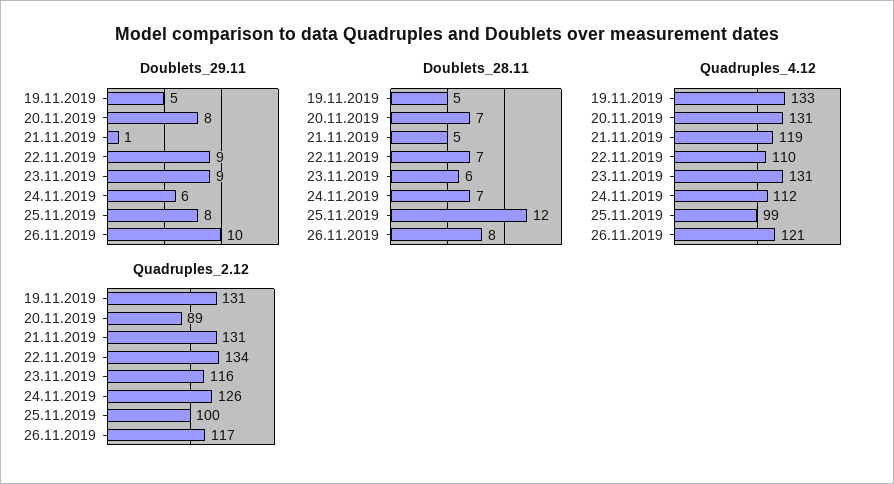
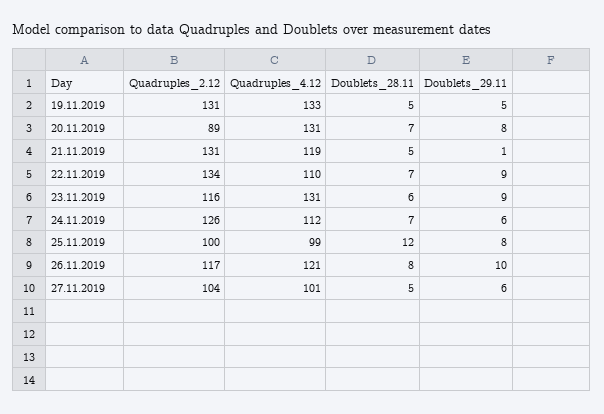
Quadruples_2.12, 27.11.2019: none -> 104
Quadruples_4.12, 27.11.2019: none -> 101
Doublets_28.11, 27.11.2019: none -> 5
Doublets_29.11, 27.11.2019: none -> 6

